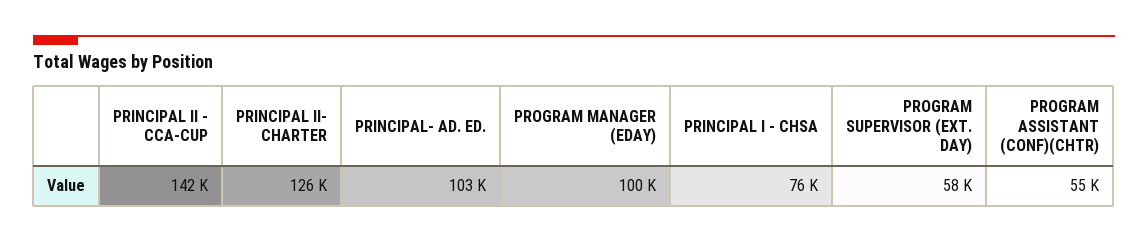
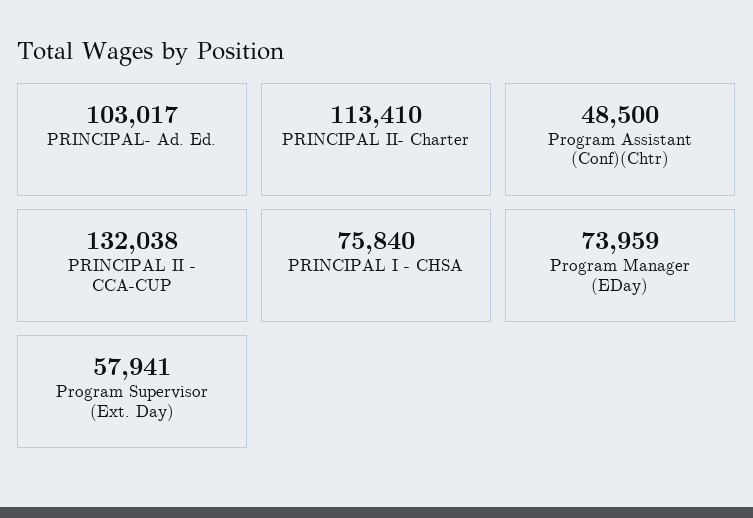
PRINCIPAL II - CCA-CUP: 142000 -> 132038
PRINCIPAL II- CHARTER: 126000 -> 113410
PROGRAM MANAGER (EDAY): 100000 -> 73959
PROGRAM ASSISTANT (CONF)(CHTR): 55000 -> 48500

